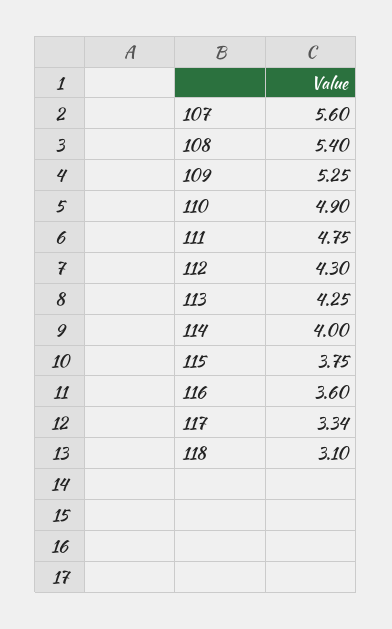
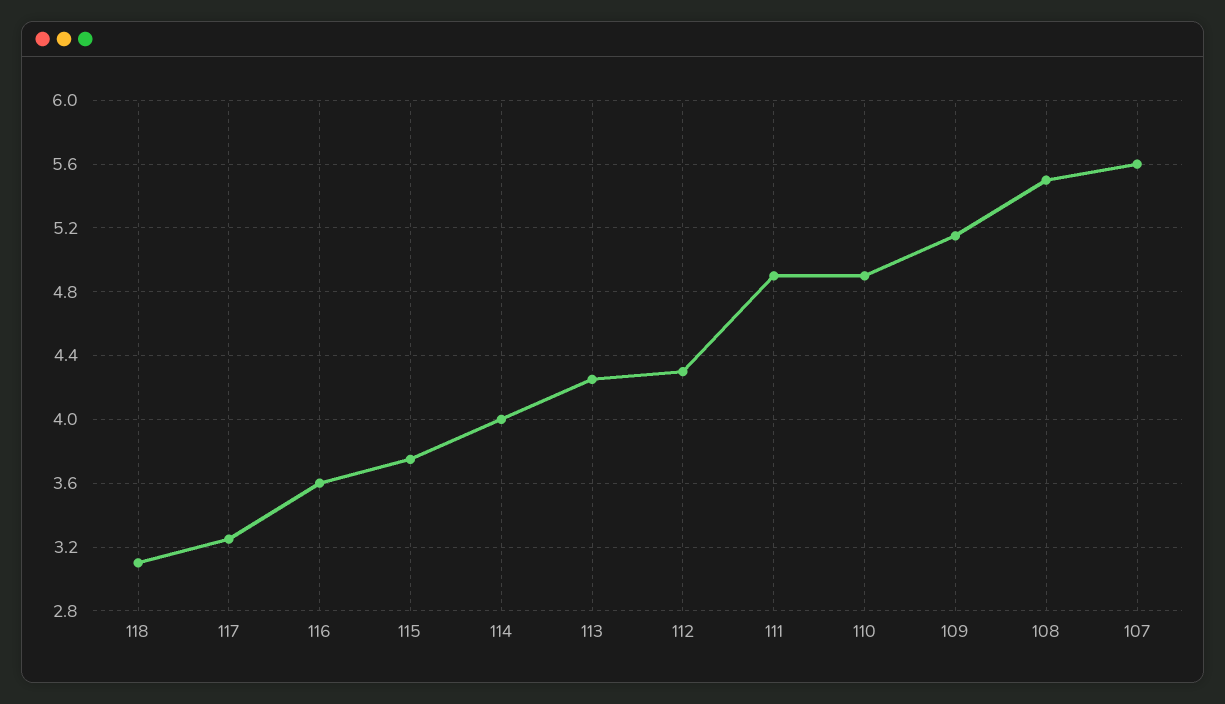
108: 5.4 -> 5.5
109: 5.25 -> 5.15
111: 4.75 -> 4.9
117: 3.34 -> 3.25

